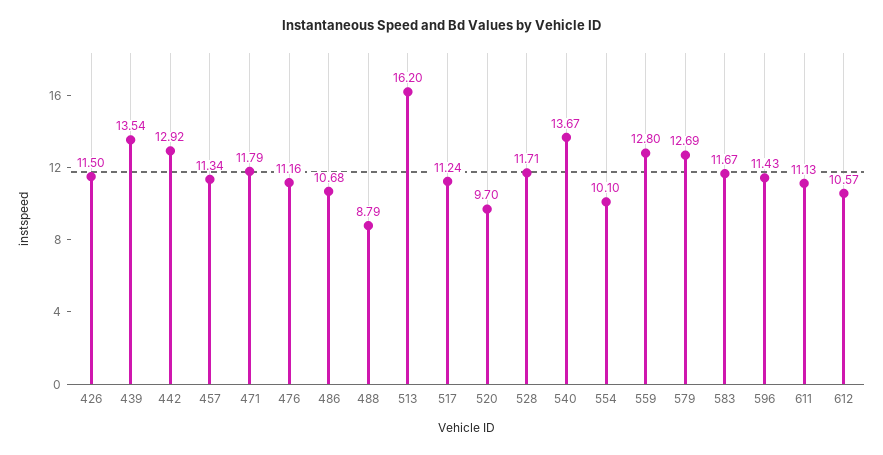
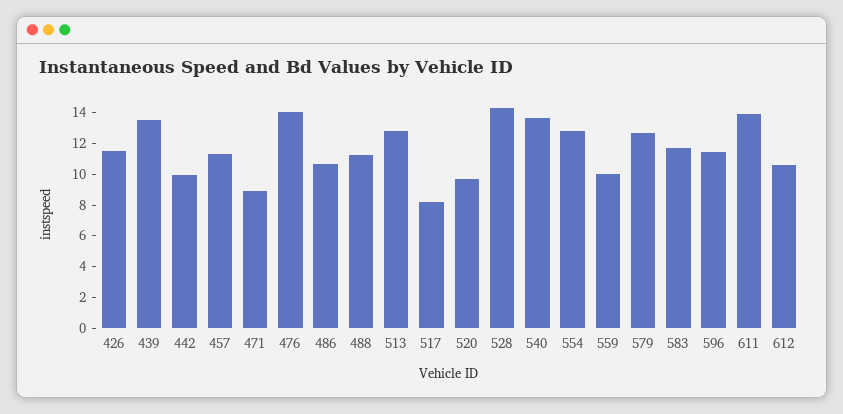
442: 12.92 -> 10
471: 11.79 -> 9
476: 11.16 -> 14
488: 8.79 -> 11
513: 16.2 -> 13
517: 11.24 -> 8
528: 11.71 -> 14
554: 10.1 -> 13
559: 12.8 -> 10
611: 11.13 -> 14

